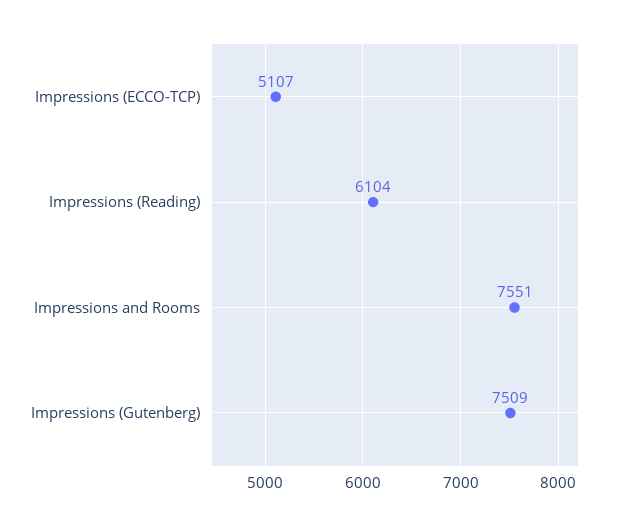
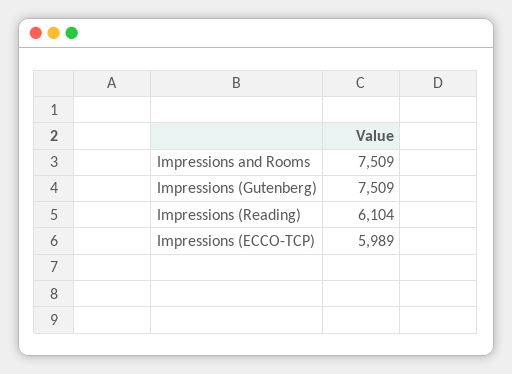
Impressions (ECCO-TCP): 5107 -> 5989
Impressions and Rooms: 7551 -> 7509

